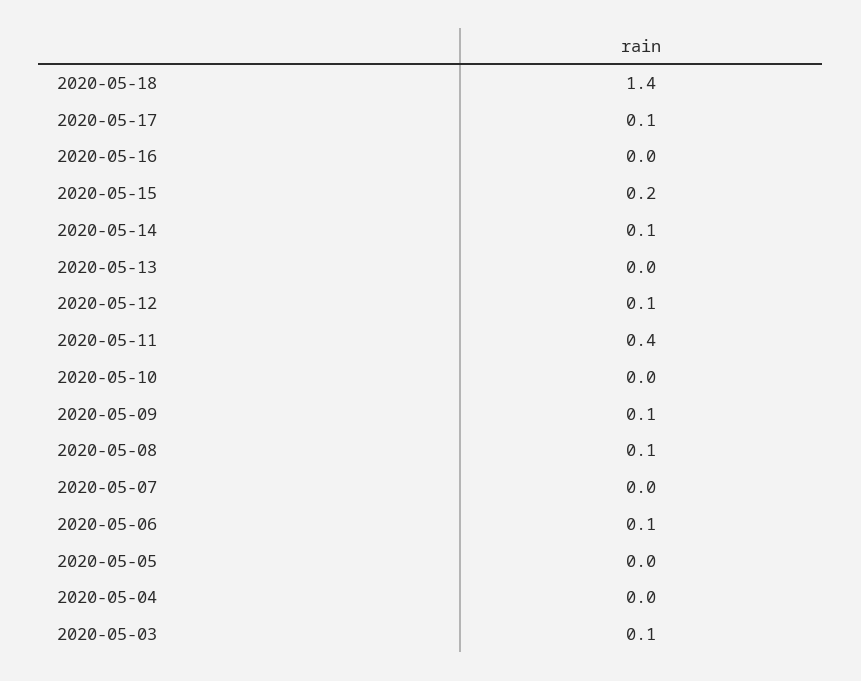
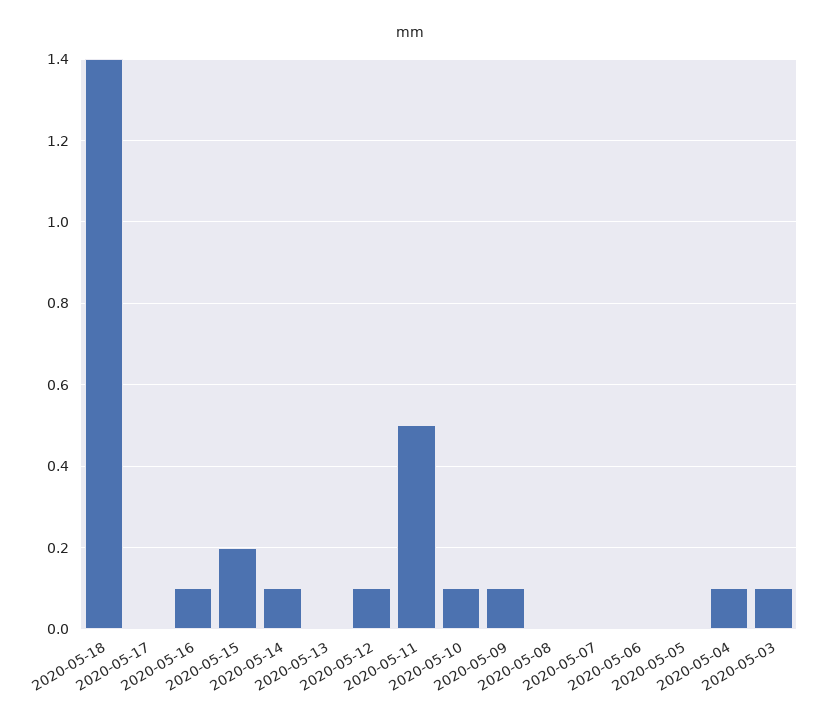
2020-05-17: 0.1 -> 0
2020-05-16: 0 -> 0.1
2020-05-11: 0.4 -> 0.5
2020-05-10: 0 -> 0.1
2020-05-08: 0.1 -> 0
2020-05-06: 0.1 -> 0
2020-05-04: 0 -> 0.1

